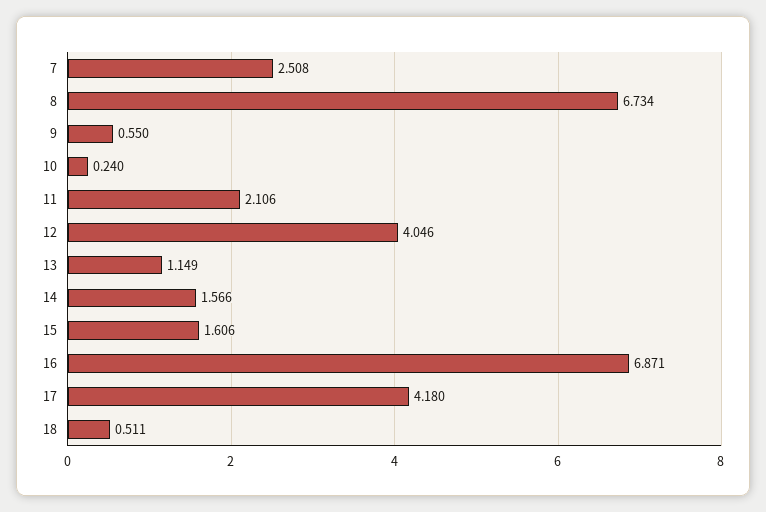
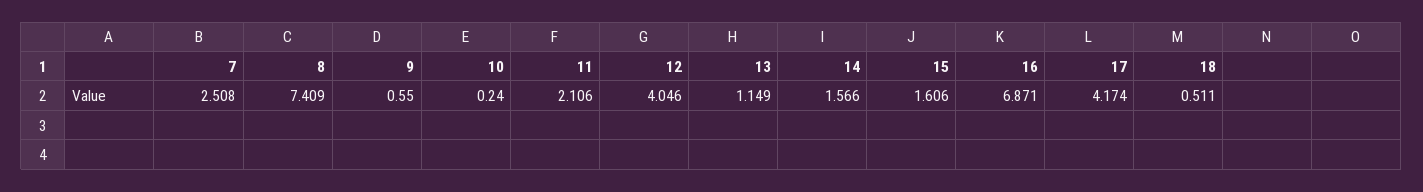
8: 6.734 -> 7.409
17: 4.18 -> 4.174

